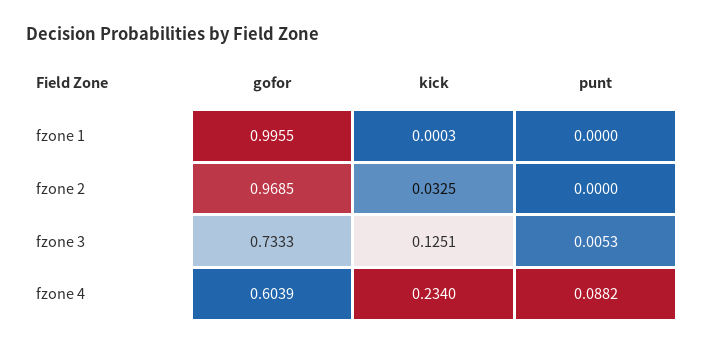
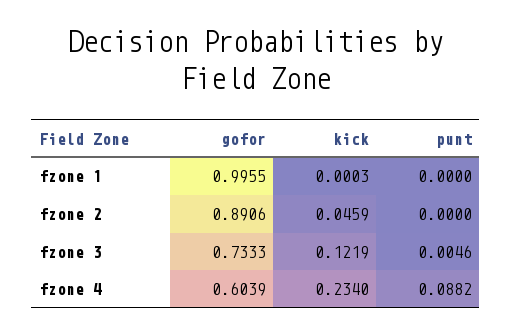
gofor, fzone 2: 0.9685 -> 0.8906
kick, fzone 2: 0.0325 -> 0.0459
kick, fzone 3: 0.1251 -> 0.1219
punt, fzone 3: 0.0053 -> 0.0046

